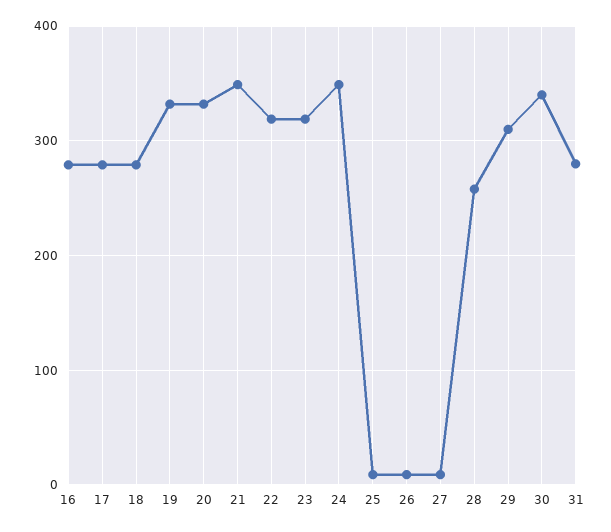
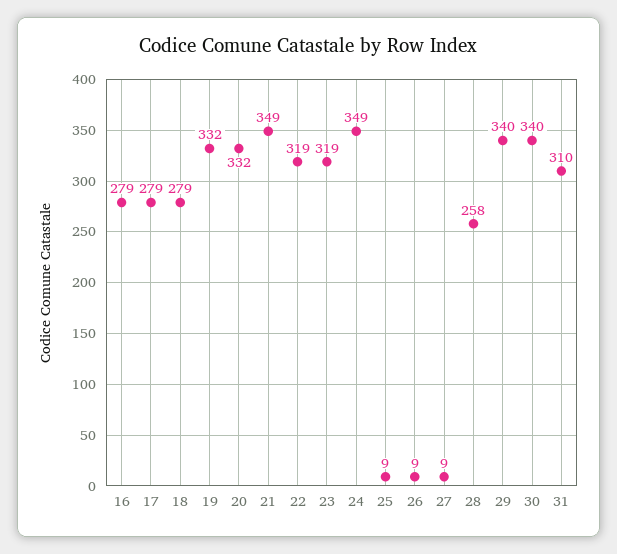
29: 310 -> 340
31: 280 -> 310

